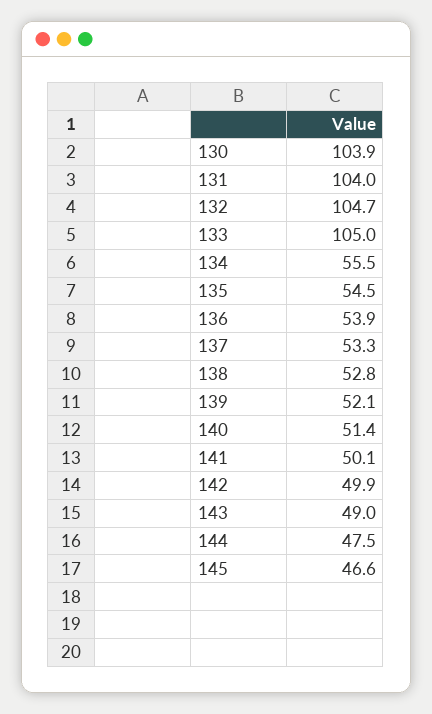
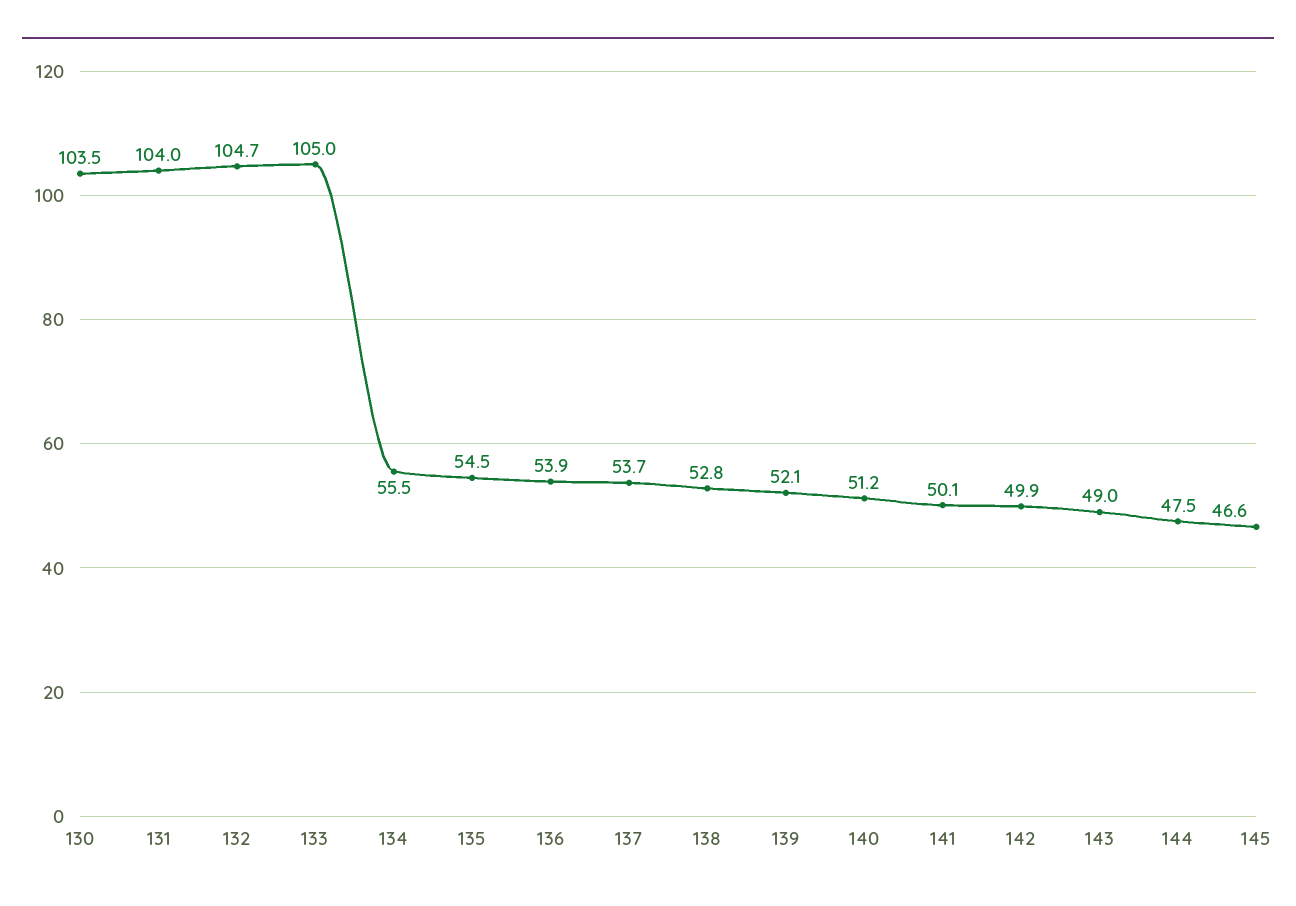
130: 103.9 -> 103.5
137: 53.3 -> 53.7
140: 51.4 -> 51.2

